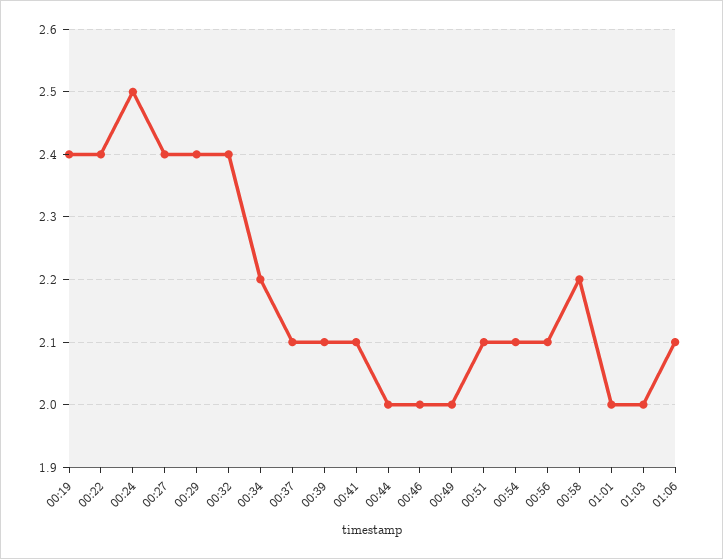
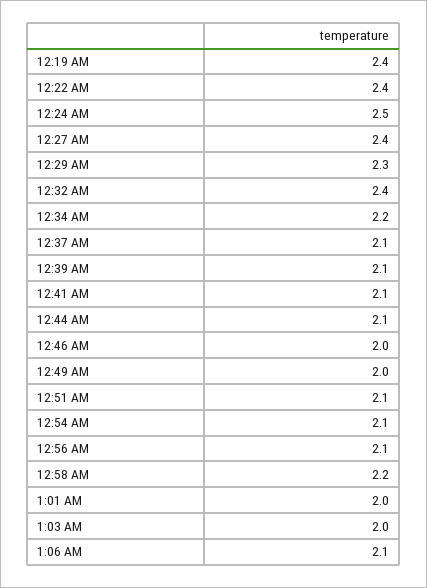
00:29: 2.4 -> 2.3
00:44: 2 -> 2.1

